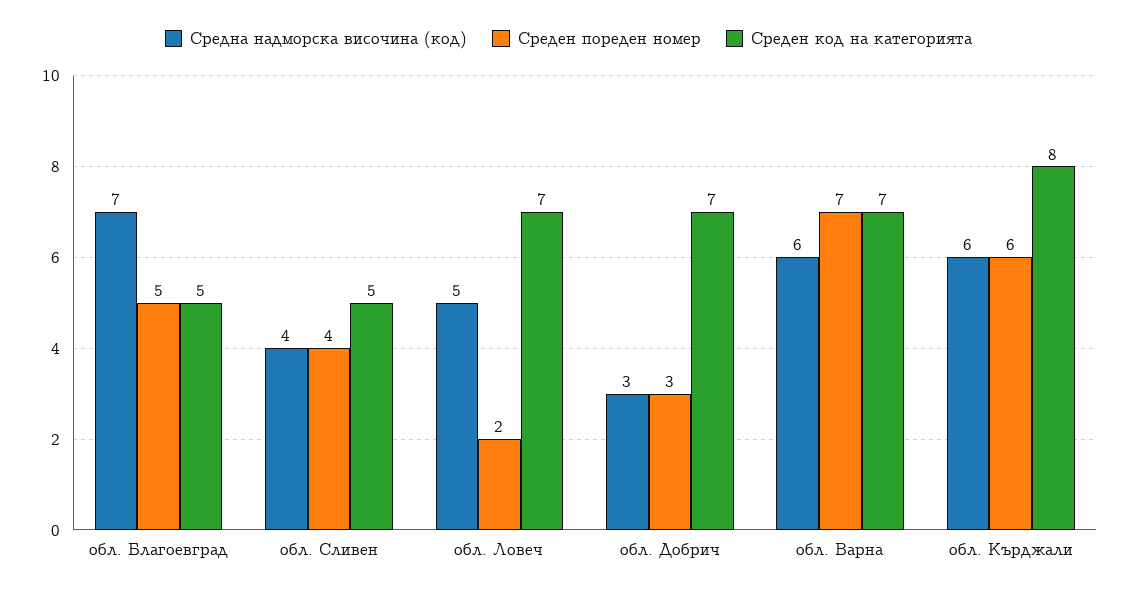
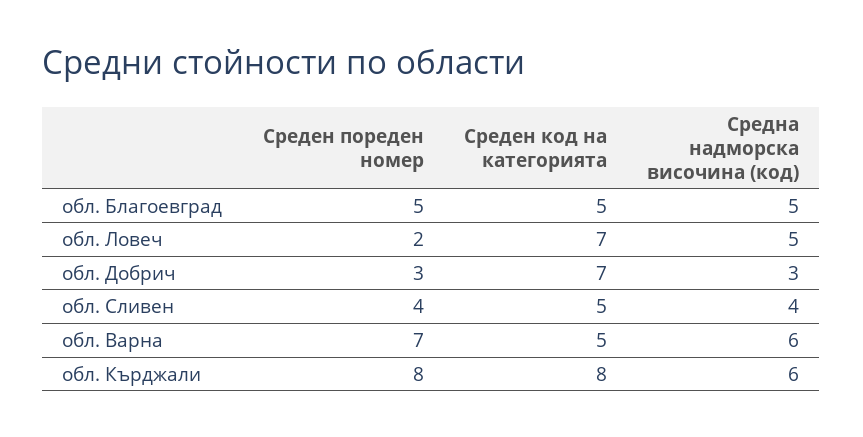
Средна надморска височина (код), обл. Благоевград: 7 -> 5
Среден код на категорията, обл. Варна: 7 -> 5
Среден пореден номер, обл. Кърджали: 6 -> 8

